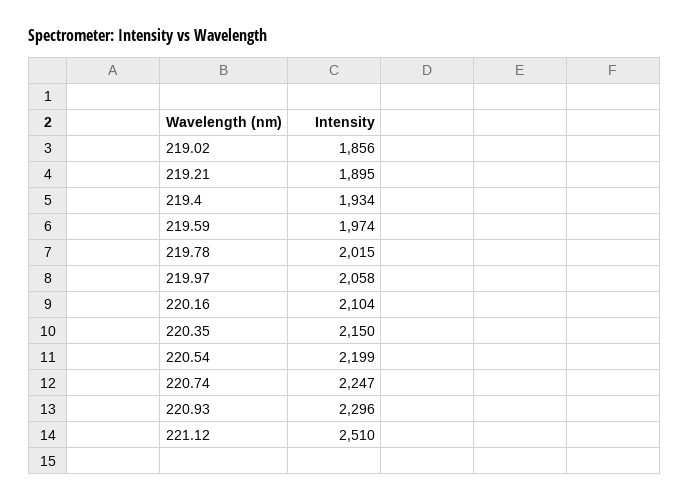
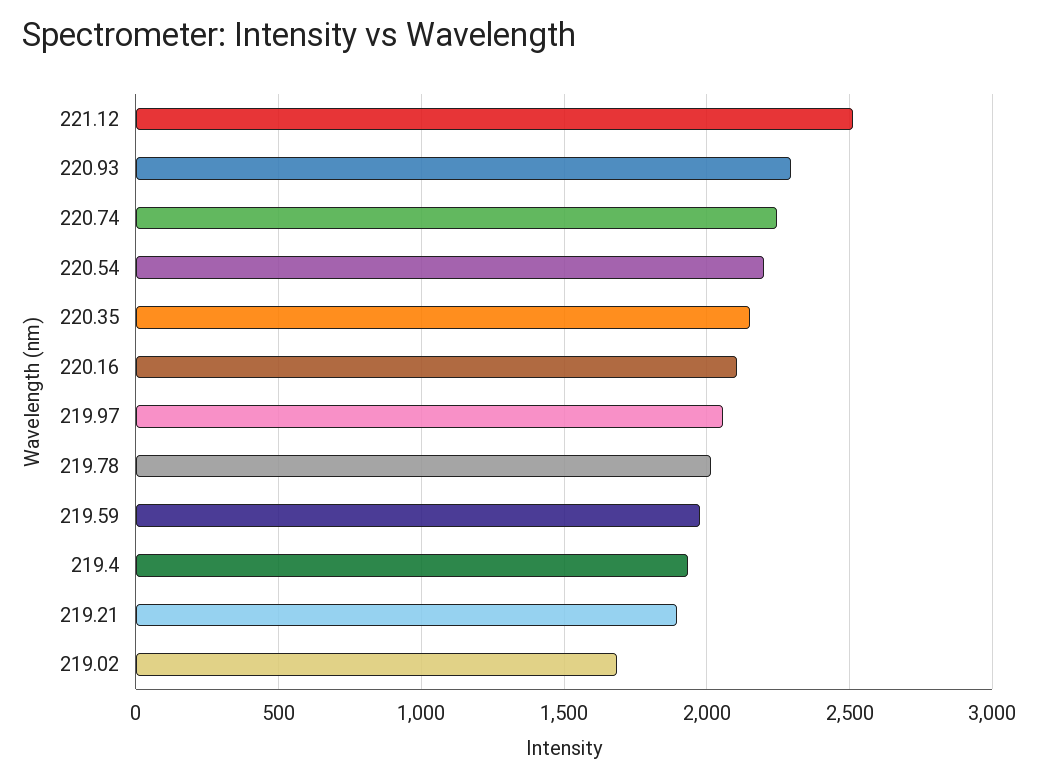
219.02: 1856 -> 1700

